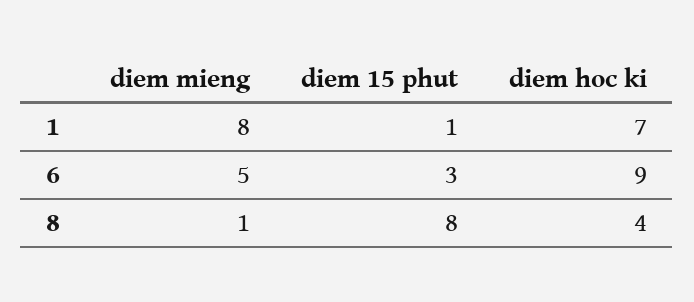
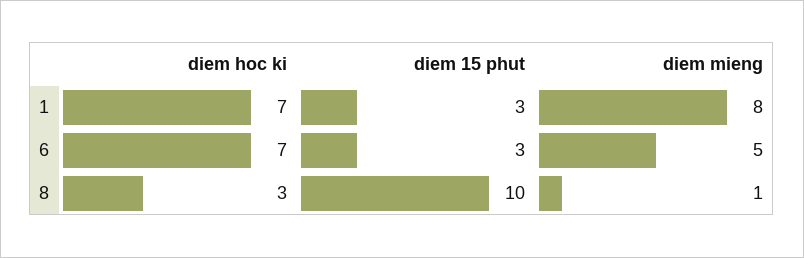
diem 15 phut, 1: 1 -> 3
diem hoc ki, 6: 9 -> 7
diem 15 phut, 8: 8 -> 10
diem hoc ki, 8: 4 -> 3

